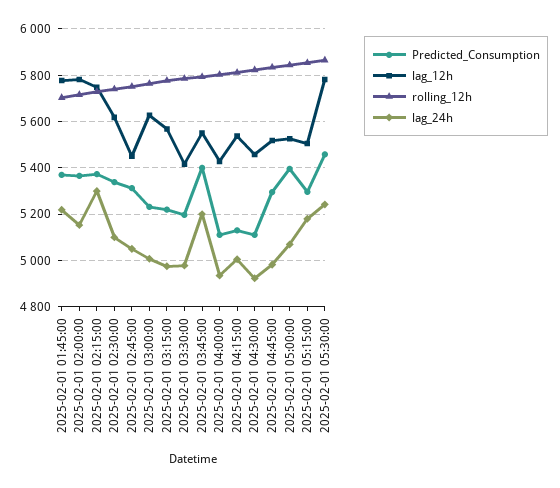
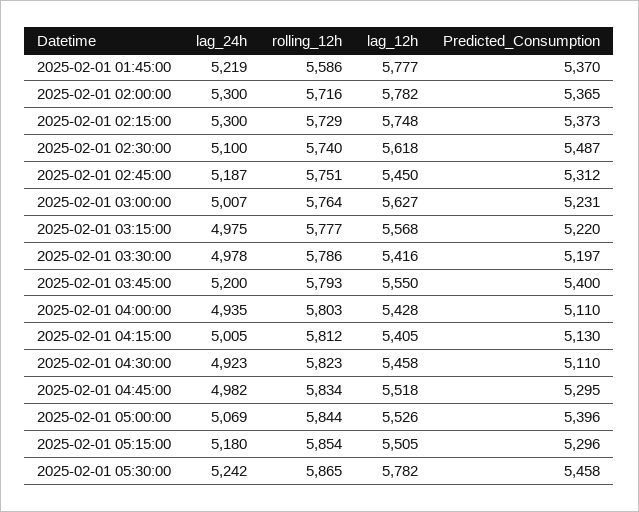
rolling_12h, 2025-02-01 01:45:00: 5700 -> 5586
lag_24h, 2025-02-01 02:00:00: 5150 -> 5300
Predicted_Consumption, 2025-02-01 02:30:00: 5350 -> 5487
lag_24h, 2025-02-01 02:45:00: 5050 -> 5187
lag_12h, 2025-02-01 04:15:00: 5550 -> 5405

